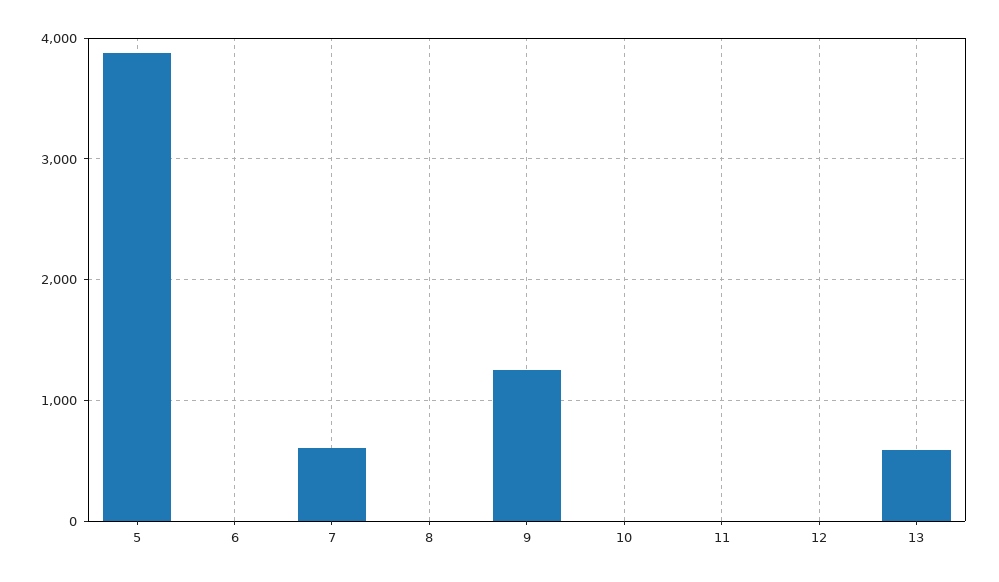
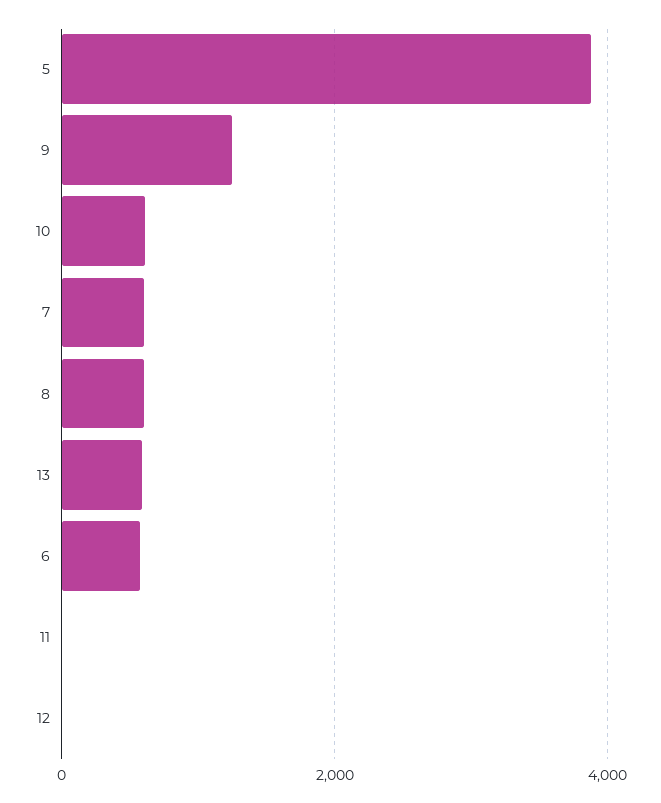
6: 0 -> 600
8: 0 -> 600
10: 0 -> 600

